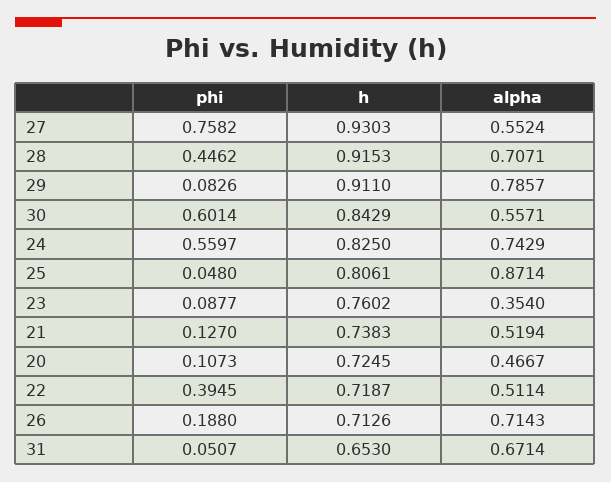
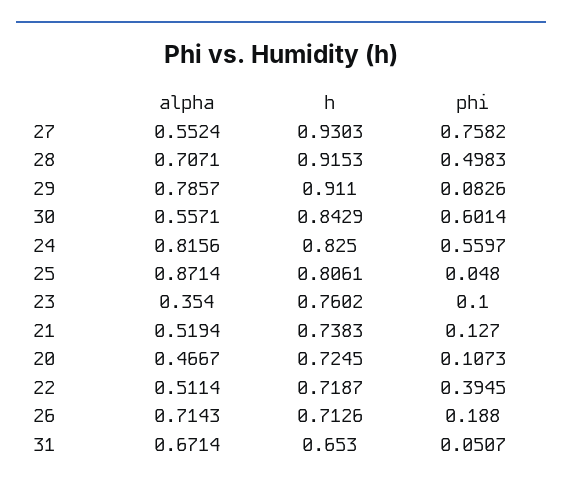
phi, 28: 0.4462 -> 0.4983
alpha, 24: 0.7429 -> 0.8156
phi, 23: 0.0877 -> 0.1

